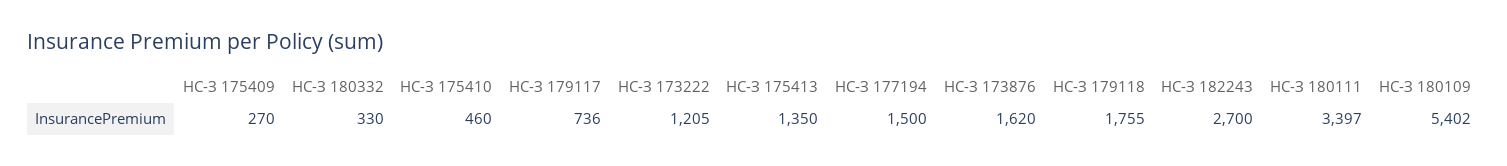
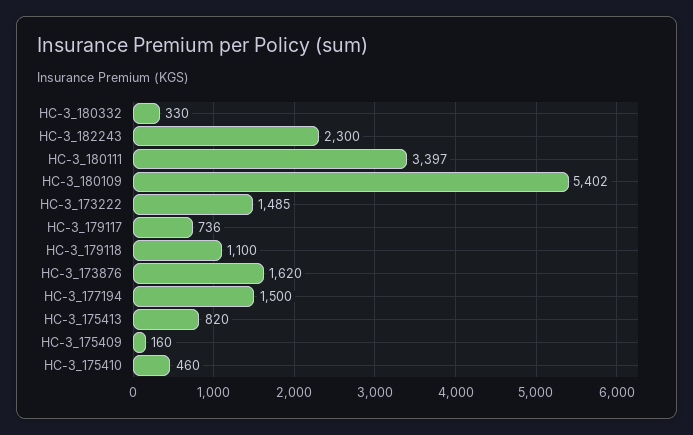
НС-З 175409: 270 -> 160
НС-З 173222: 1205 -> 1485
НС-З 175413: 1350 -> 820
НС-З 179118: 1755 -> 1100
НС-З 182243: 2700 -> 2300

